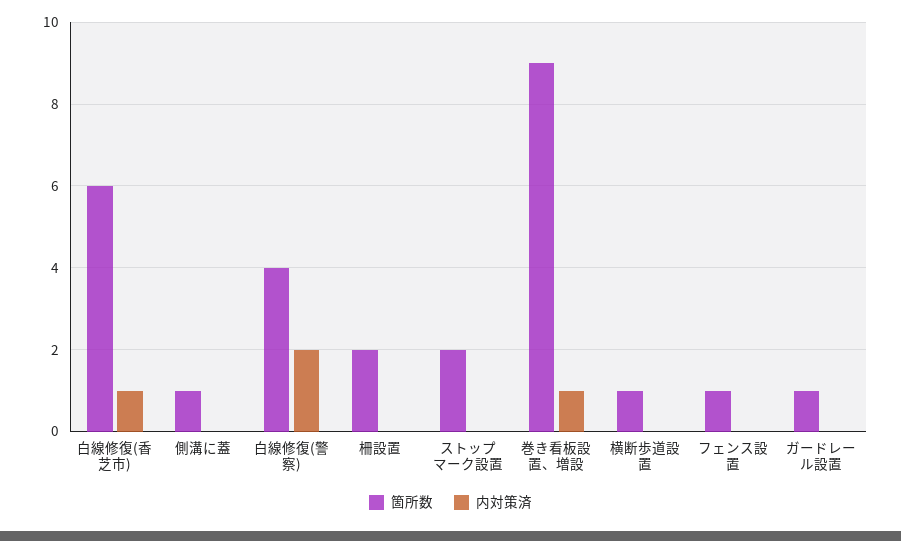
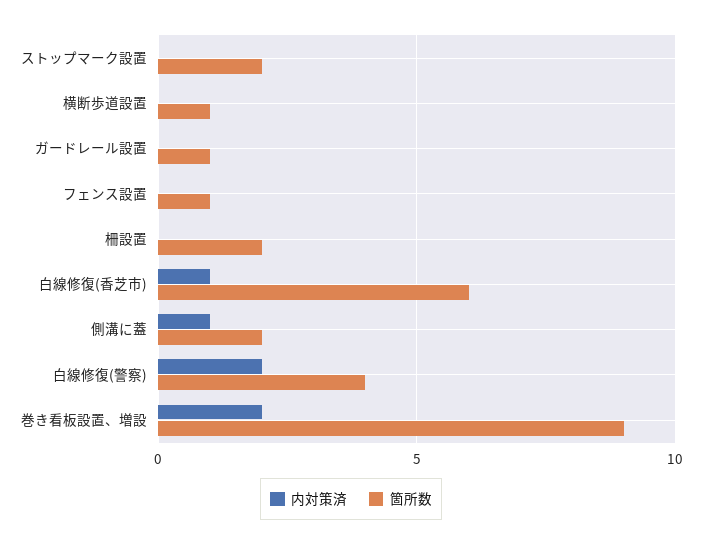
箇所数, 側溝に蓋: 1 -> 2
内対策済, 側溝に蓋: 0 -> 1
内対策済, 巻き看板設置、増設: 1 -> 2

